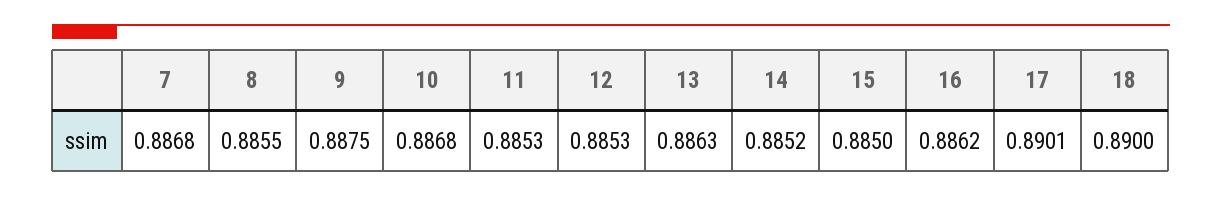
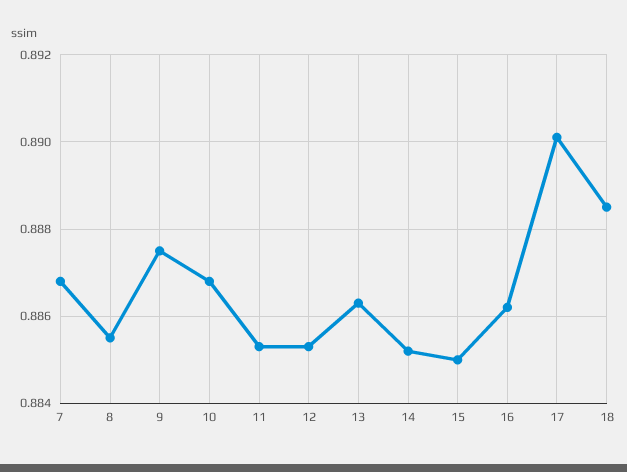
18: 0.89 -> 0.8885

